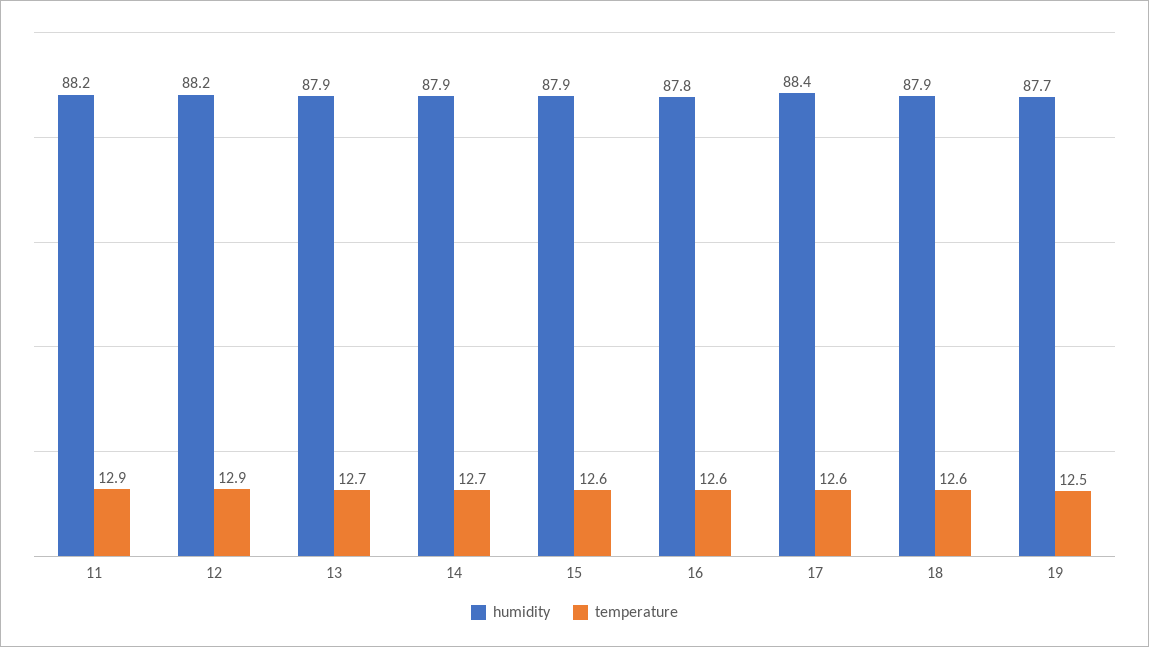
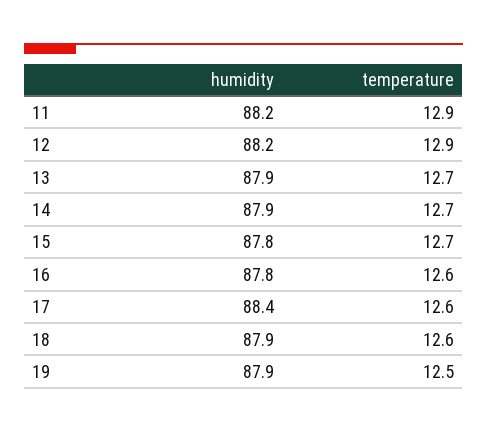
humidity, 15: 87.9 -> 87.8
temperature, 15: 12.6 -> 12.7
humidity, 19: 87.7 -> 87.9

